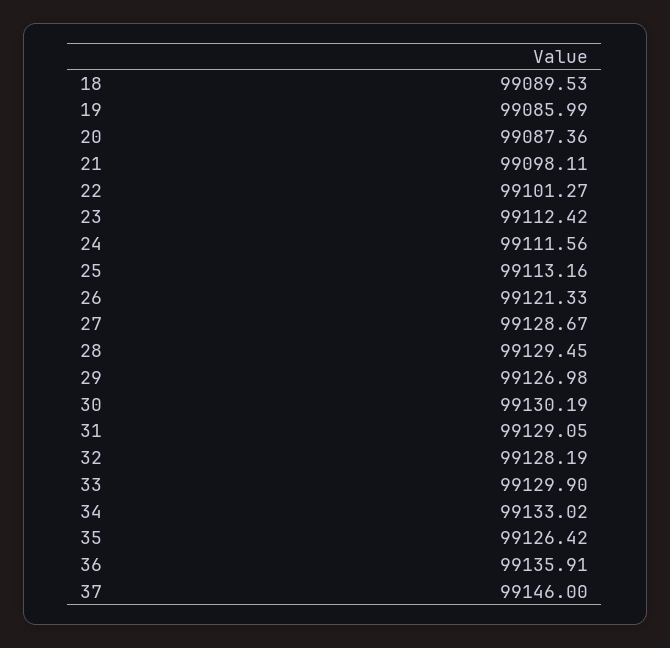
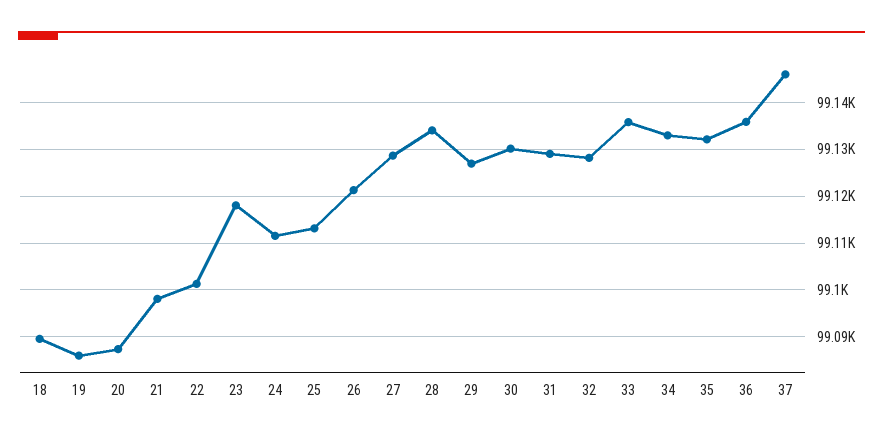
23: 99112.42 -> 99118
28: 99129.45 -> 99134
33: 99129.9 -> 99136
35: 99126.42 -> 99132

